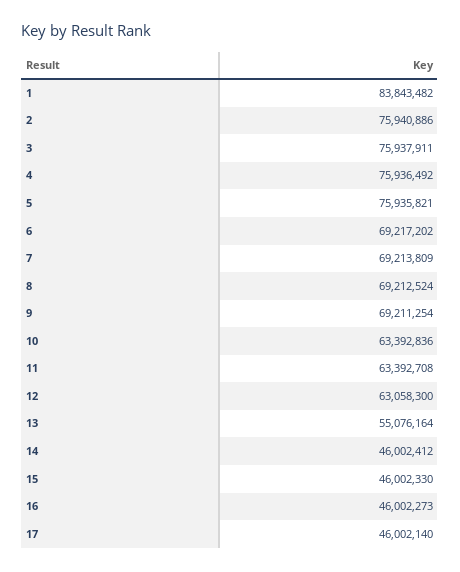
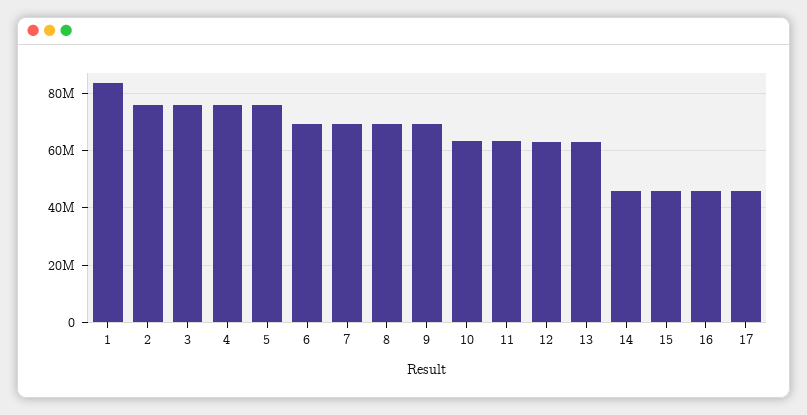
13: 55076164 -> 62500000

